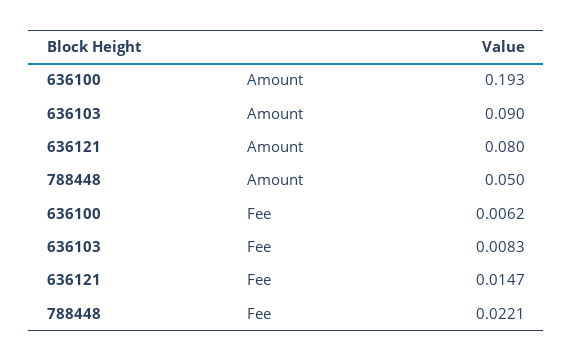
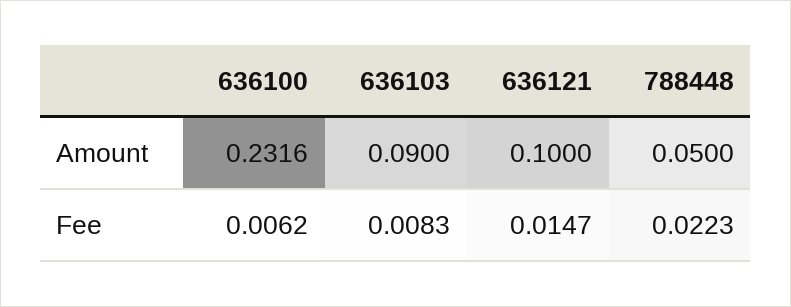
636100, Amount: 0.193 -> 0.2316
636121, Amount: 0.08 -> 0.1
788448, Fee: 0.0221 -> 0.0223

